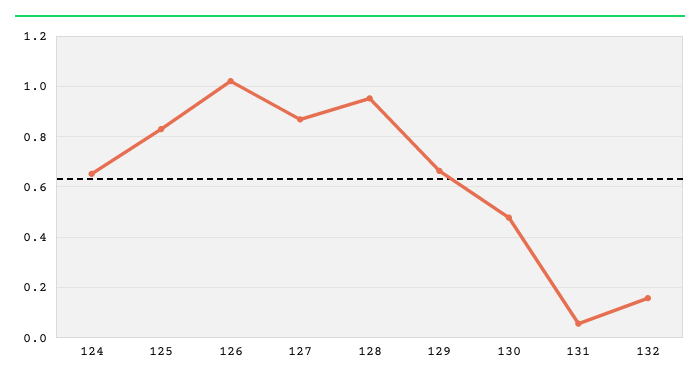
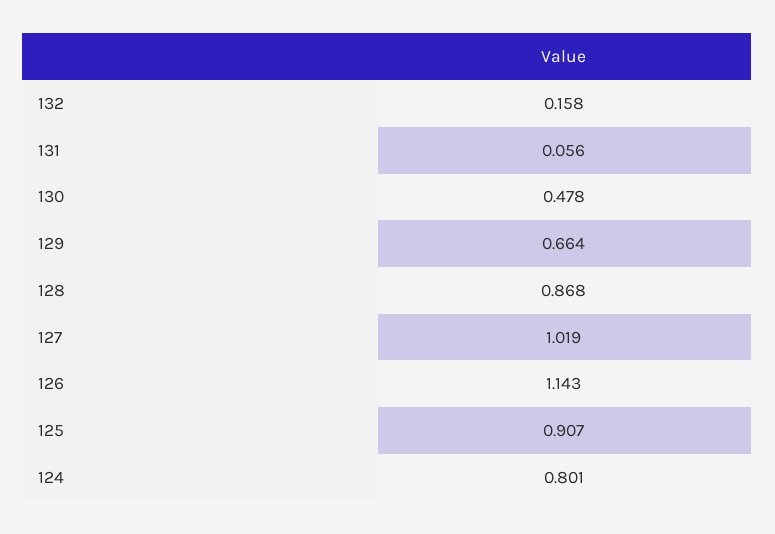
124: 0.65 -> 0.801
125: 0.825 -> 0.907
126: 1.025 -> 1.143
127: 0.875 -> 1.019
128: 0.95 -> 0.868

